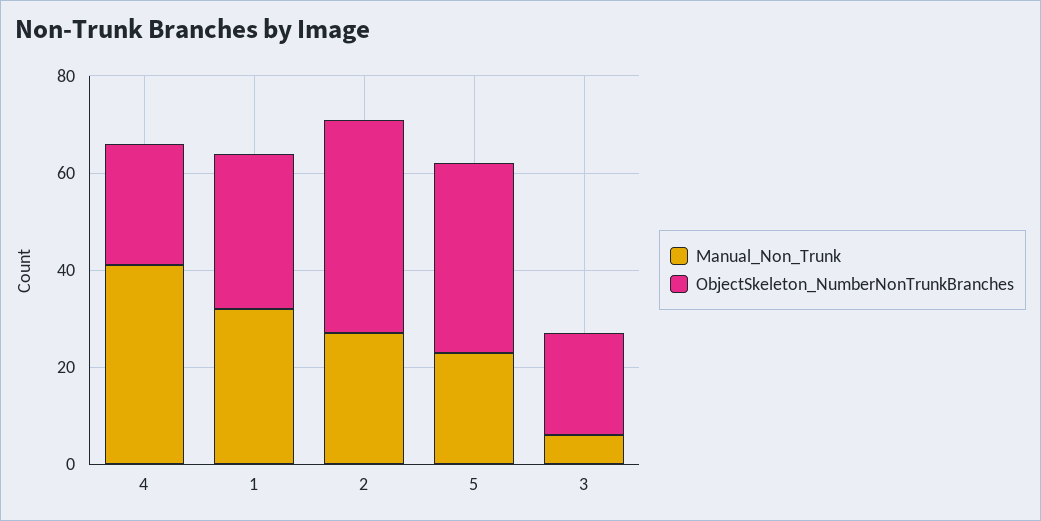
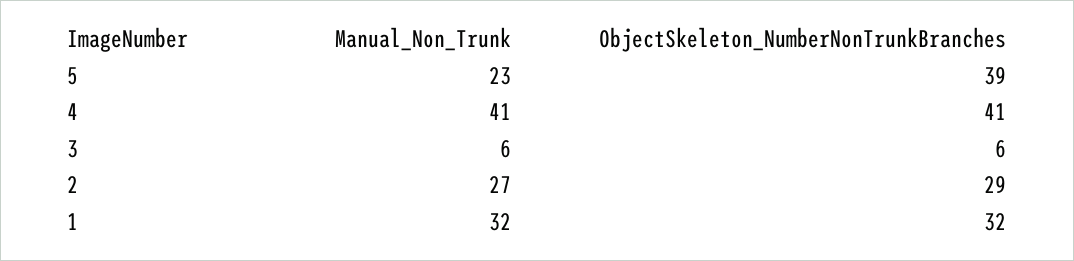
ObjectSkeleton_NumberNonTrunkBranches, 4: 25 -> 41
ObjectSkeleton_NumberNonTrunkBranches, 2: 45 -> 29
ObjectSkeleton_NumberNonTrunkBranches, 3: 20 -> 6

